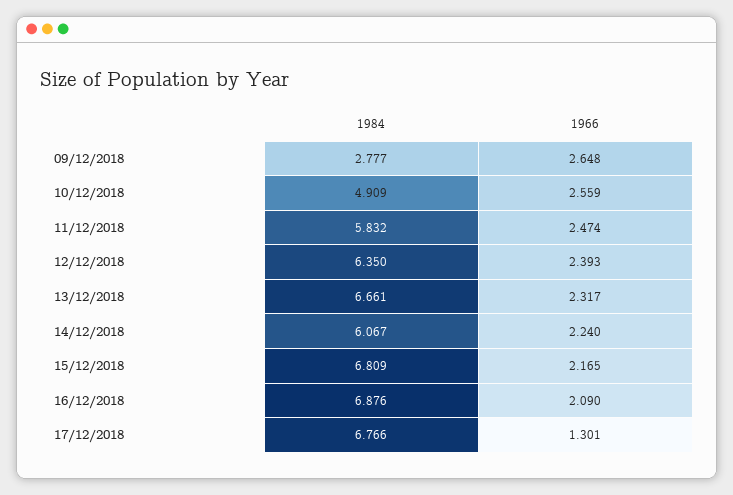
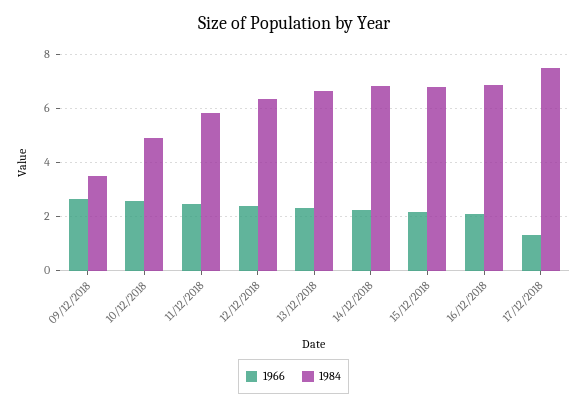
1984, 09/12/2018: 2.777 -> 3.5
1984, 14/12/2018: 6.067 -> 6.75
1984, 17/12/2018: 6.766 -> 7.5

